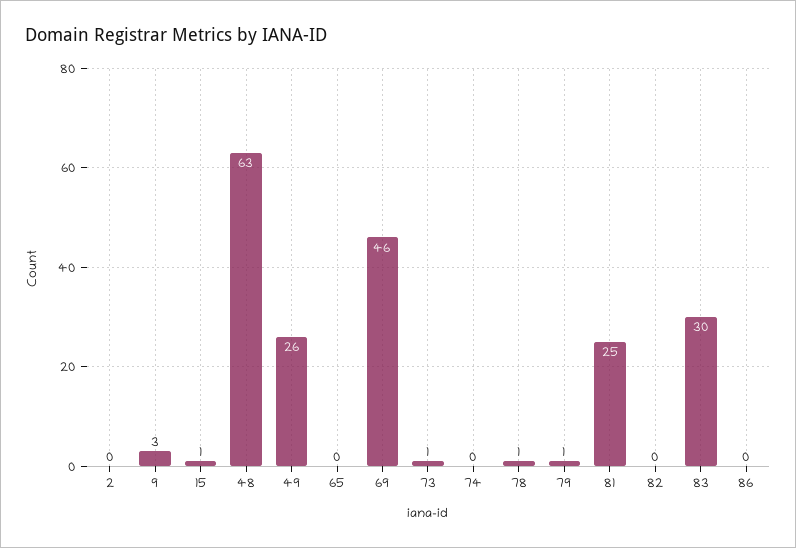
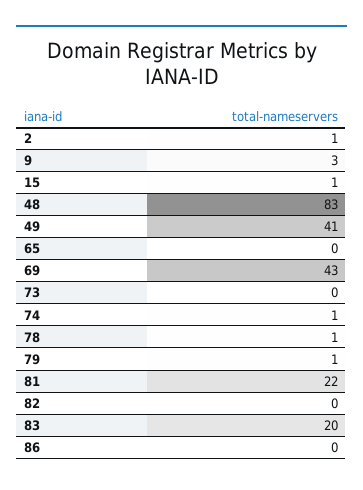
2: 0 -> 1
48: 63 -> 83
49: 26 -> 41
69: 46 -> 43
73: 1 -> 0
74: 0 -> 1
81: 25 -> 22
83: 30 -> 20

